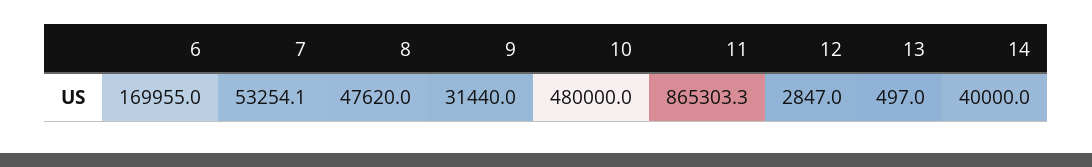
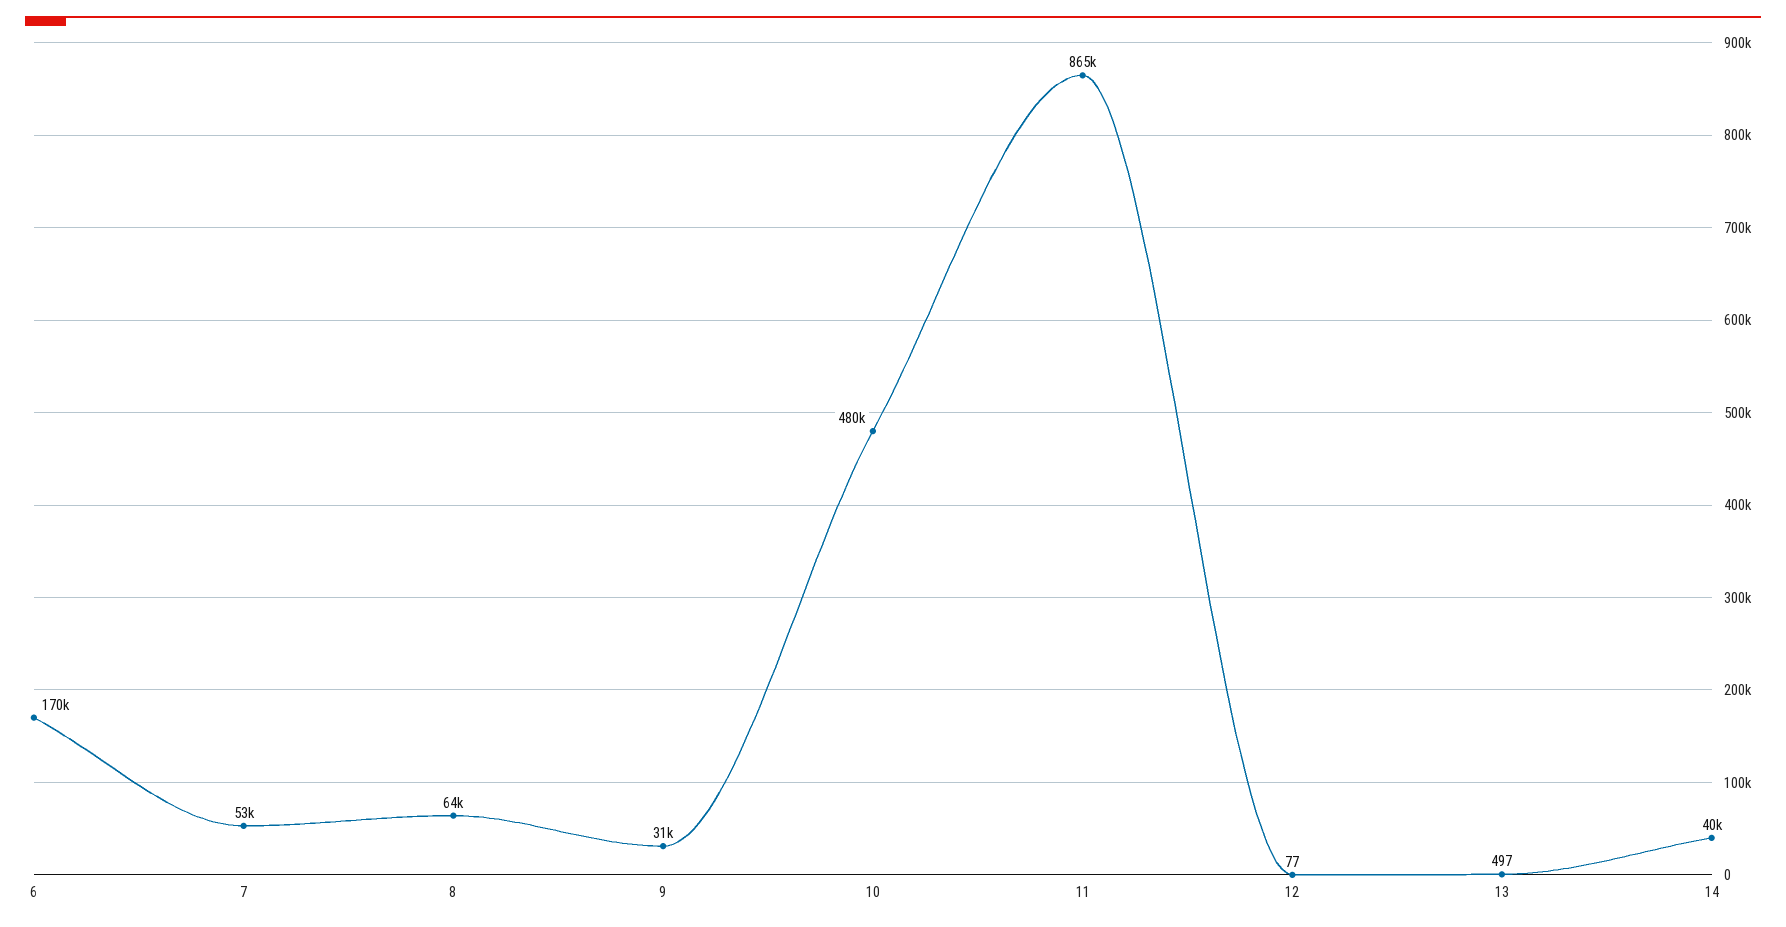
8: 47620 -> 64000
12: 2847 -> 77

